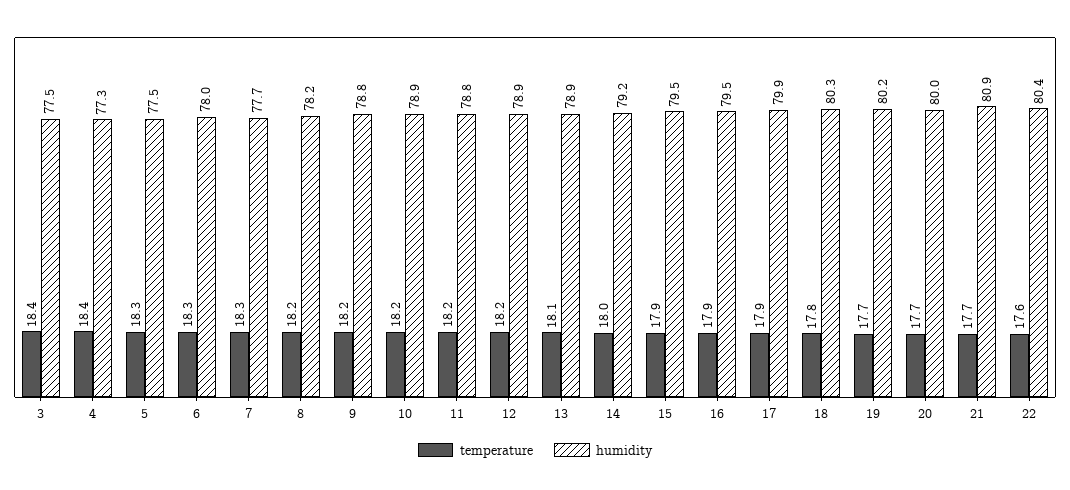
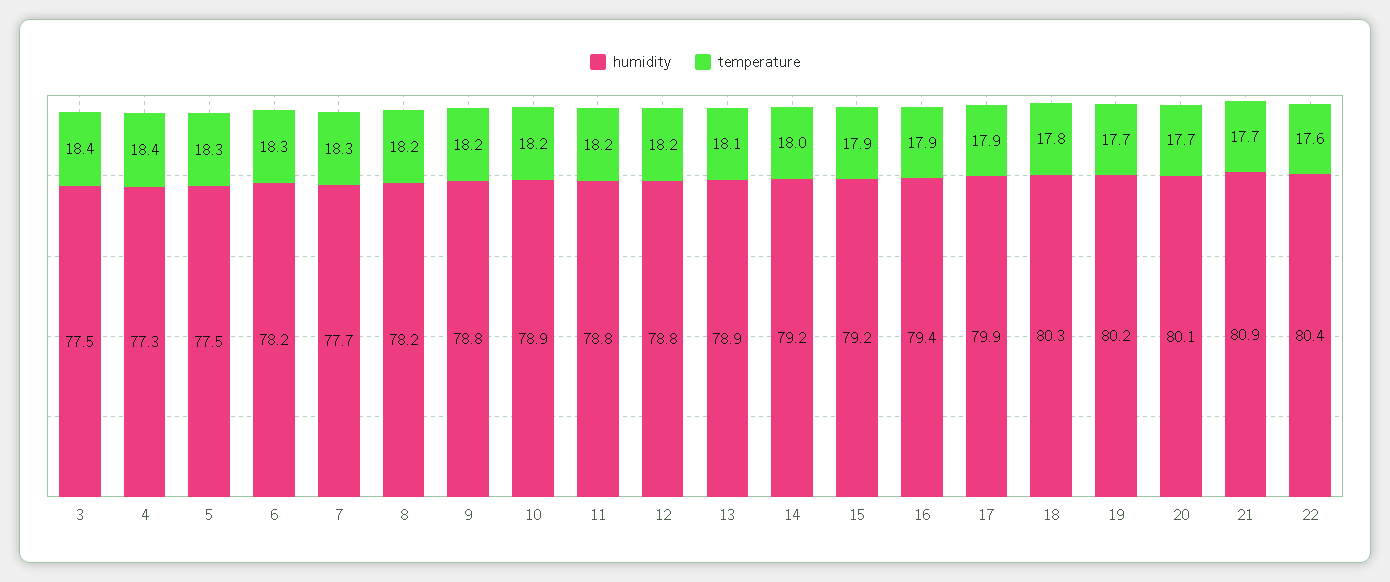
humidity, 6: 78 -> 78.2
humidity, 12: 78.9 -> 78.8
humidity, 15: 79.5 -> 79.2
humidity, 16: 79.5 -> 79.4
humidity, 20: 80 -> 80.1

